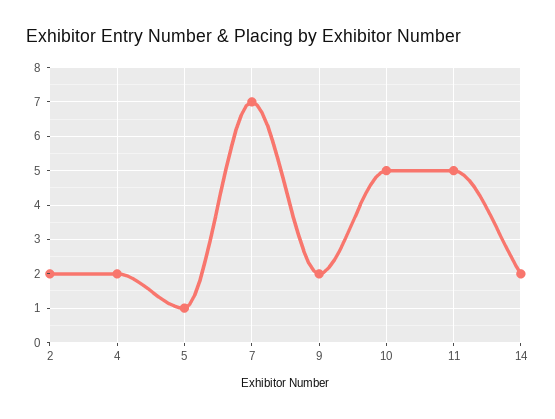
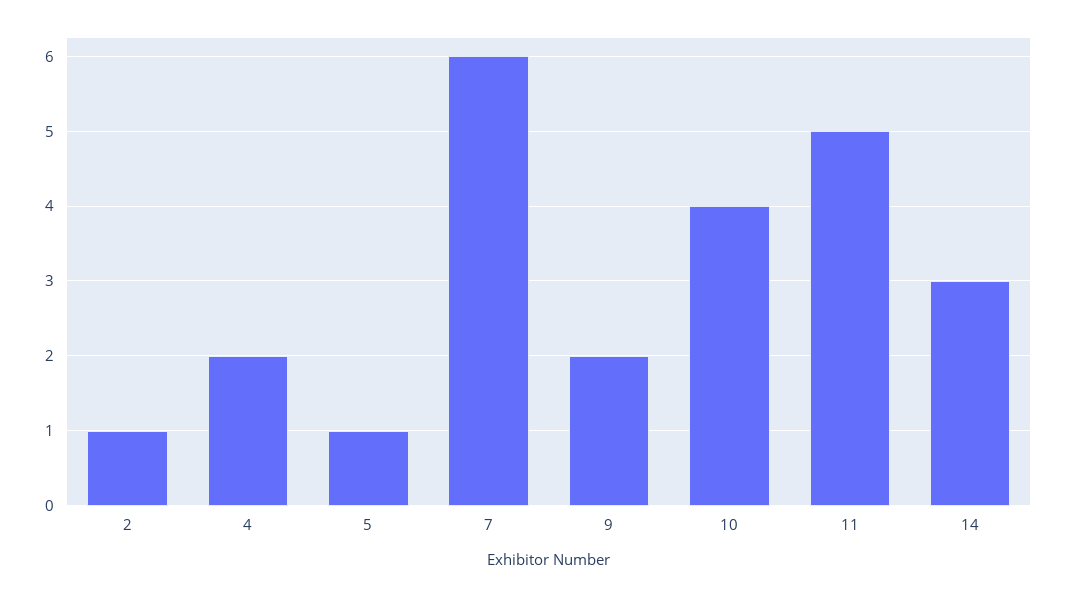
2: 2 -> 1
7: 7 -> 6
10: 5 -> 4
14: 2 -> 3

